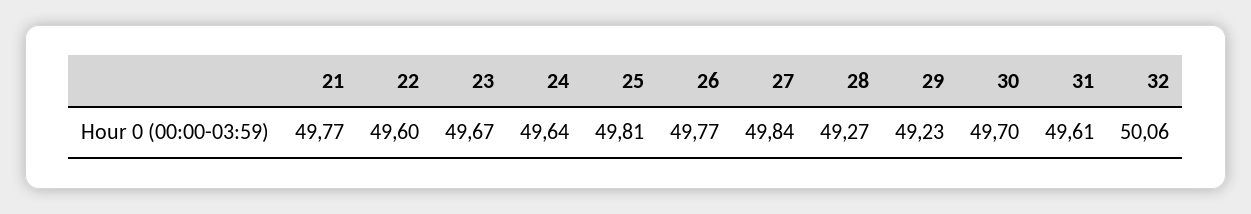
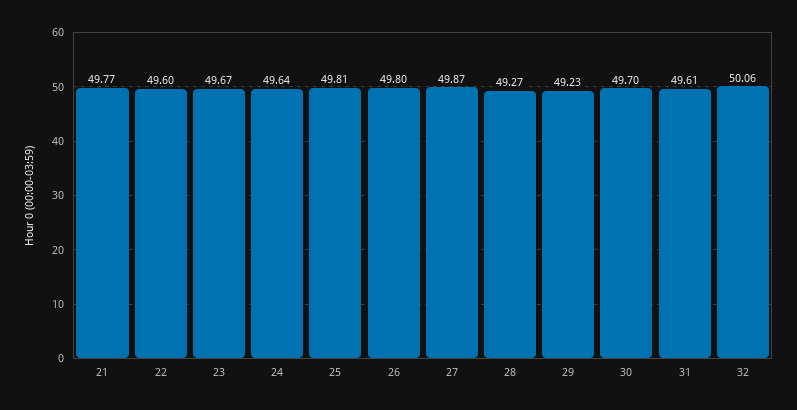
26: 49.77 -> 49.8
27: 49.84 -> 49.87

